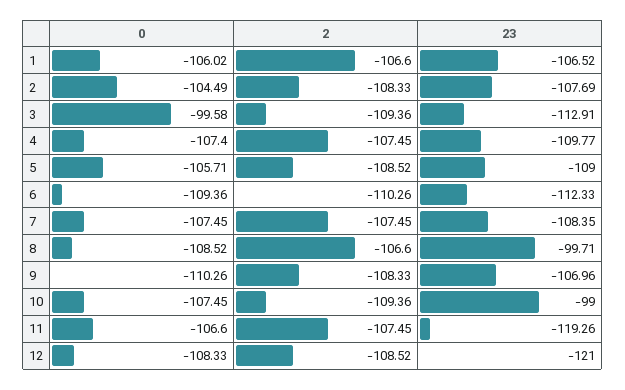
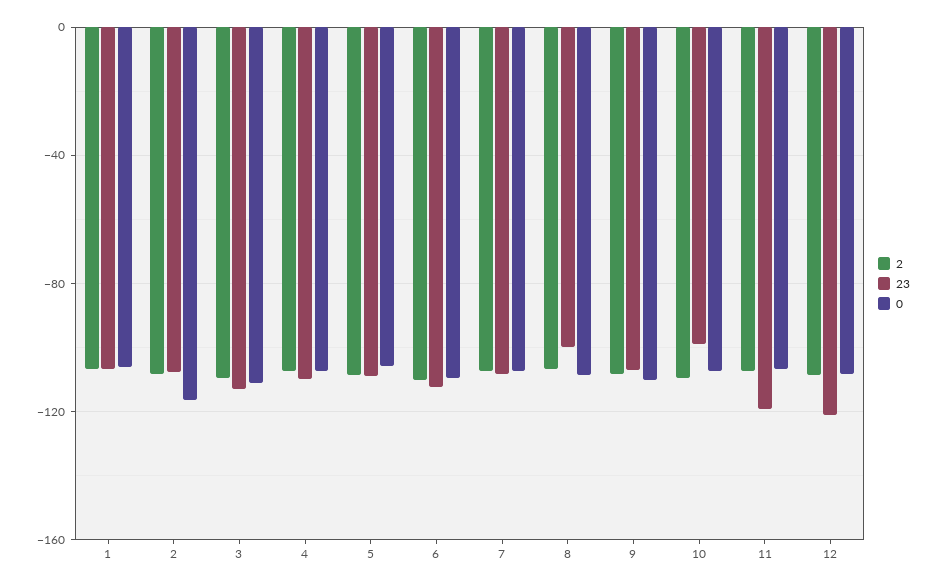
0, 2: -104.49 -> -115
0, 3: -99.58 -> -110

